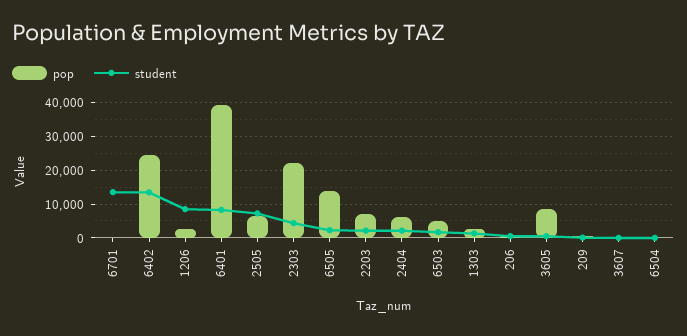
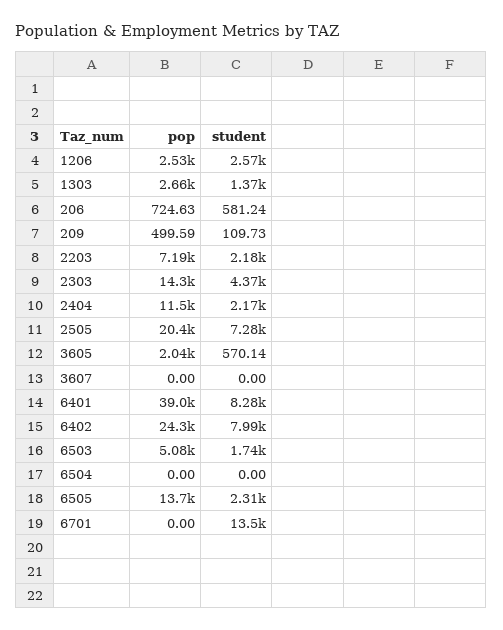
student, 6402: 14000 -> 7990
student, 1206: 8000 -> 2570
pop, 2505: 6000 -> 20400
pop, 2303: 22000 -> 14300
pop, 2404: 6000 -> 11500
pop, 3605: 8000 -> 2040

